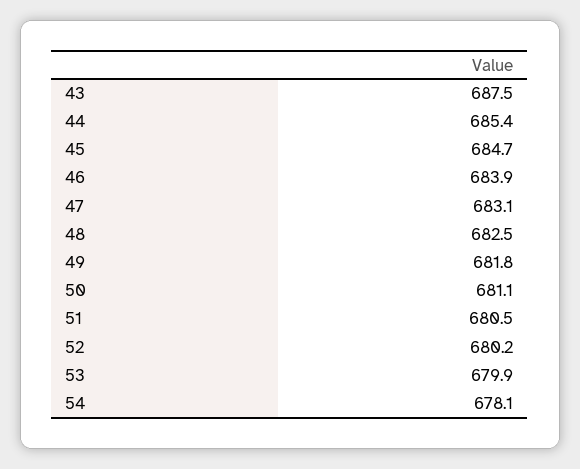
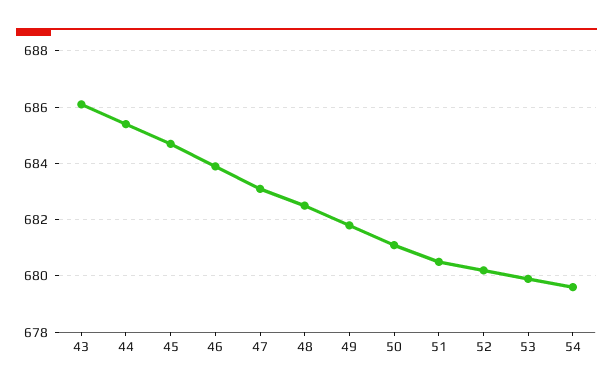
43: 687.5 -> 686
54: 678.1 -> 679.5

